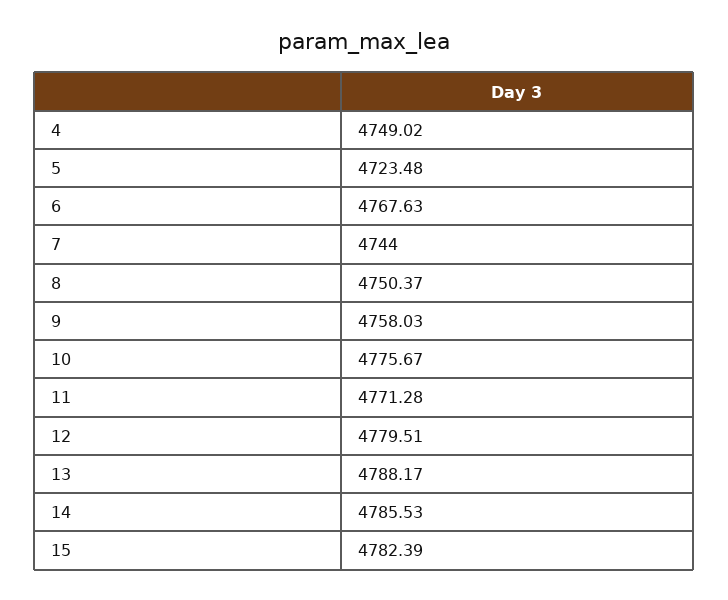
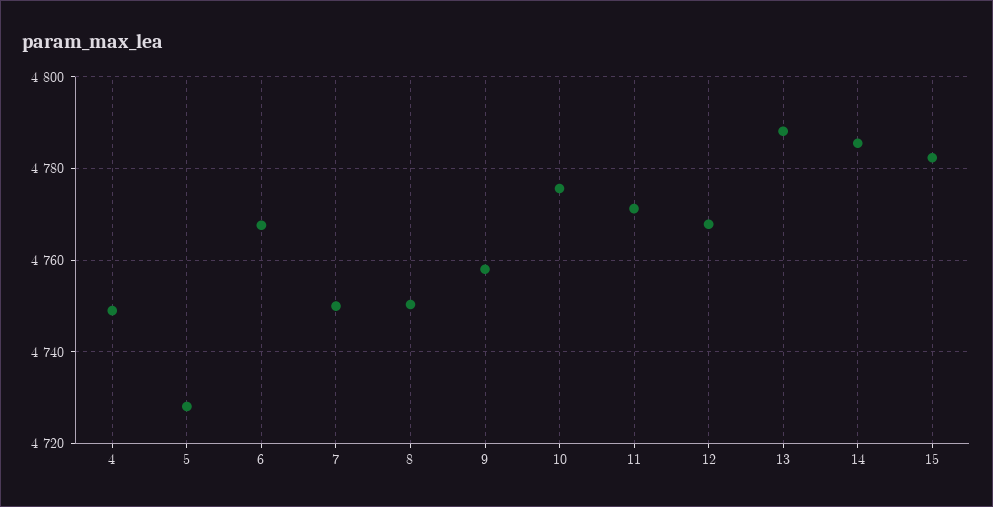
5: 4723.48 -> 4728
7: 4744 -> 4750
12: 4779.51 -> 4768

